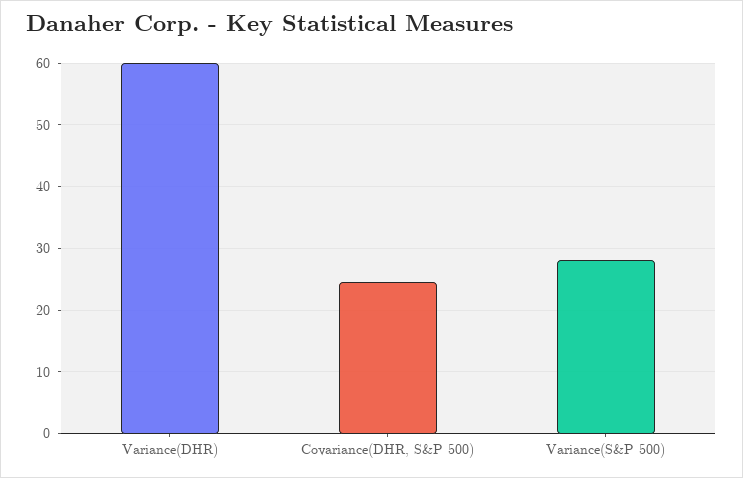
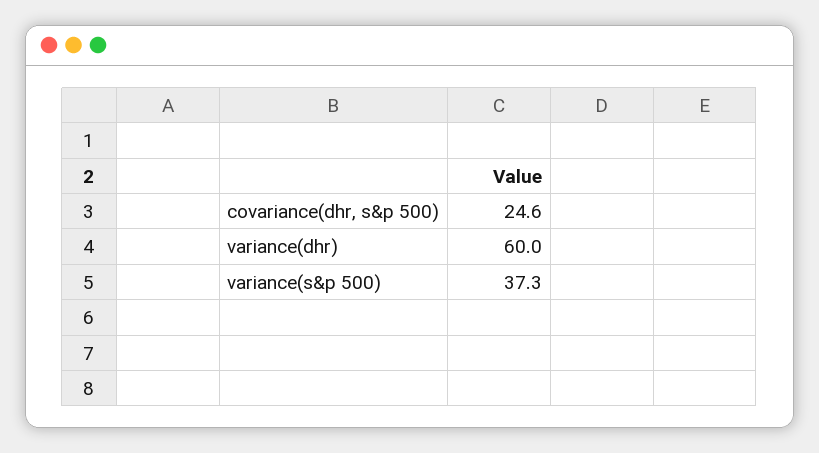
Variance(S&P 500): 28 -> 37.3

